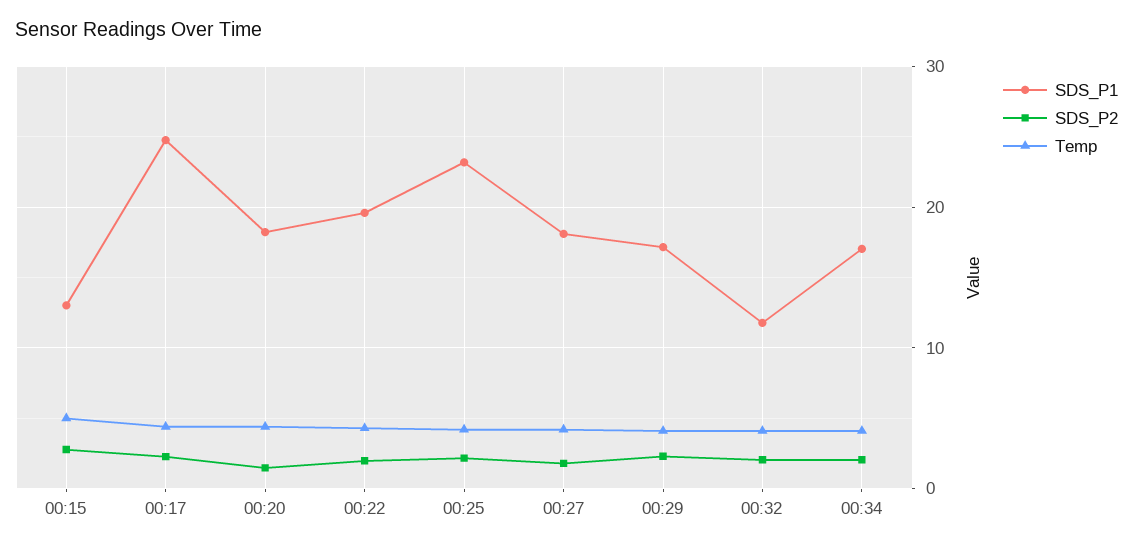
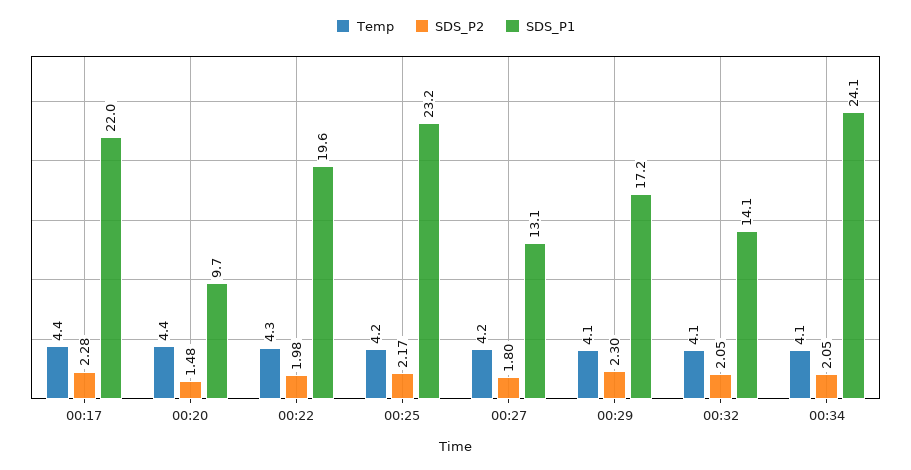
SDS_P1, 00:15: 13 -> none
SDS_P2, 00:15: 3 -> none
Temp, 00:15: 5 -> none
SDS_P1, 00:17: 25 -> 22
SDS_P1, 00:20: 18 -> 9.7
SDS_P1, 00:27: 18 -> 13.1
SDS_P1, 00:32: 12 -> 14.1
SDS_P1, 00:34: 17 -> 24.1

